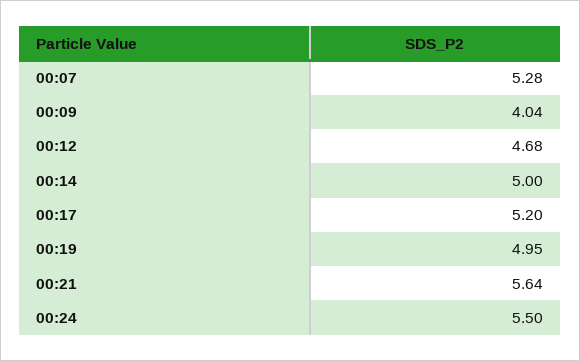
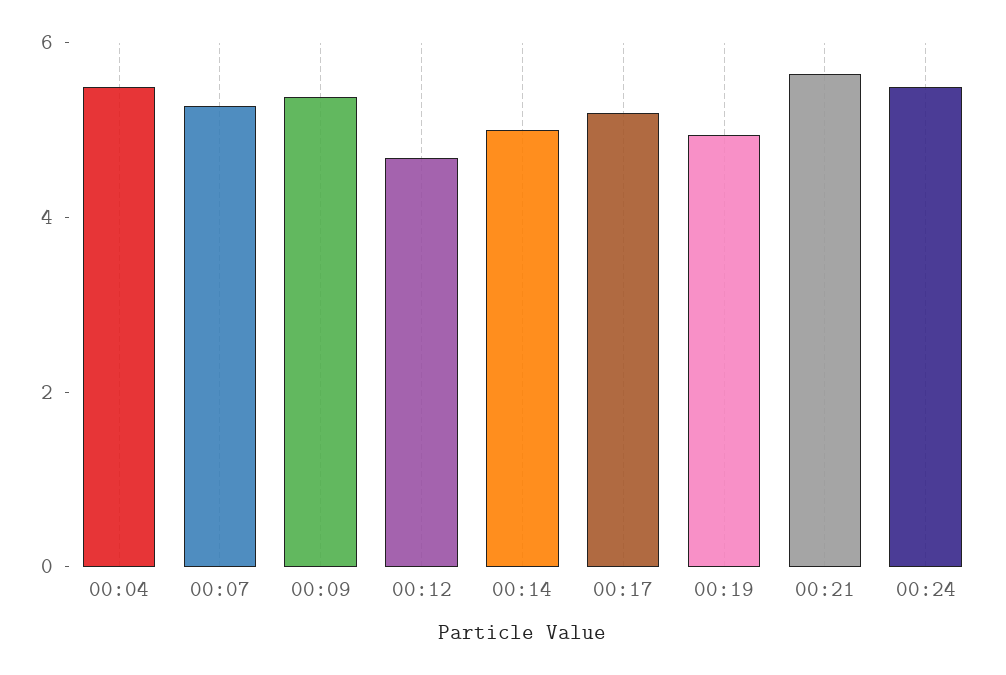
00:09: 4.04 -> 5.5
00:04: none -> 5.5

